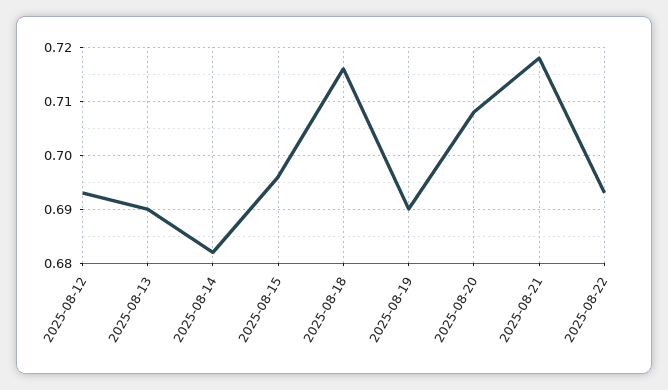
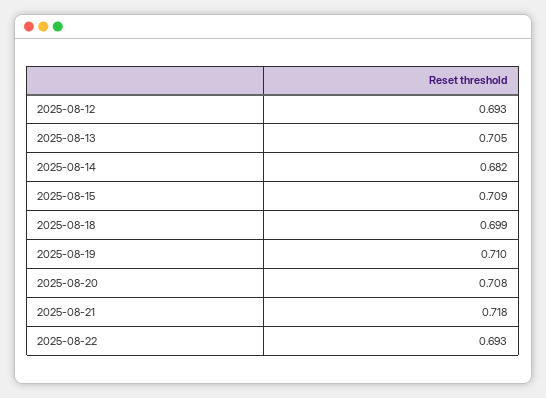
2025-08-13: 0.69 -> 0.705
2025-08-15: 0.695 -> 0.709
2025-08-18: 0.715 -> 0.699
2025-08-19: 0.69 -> 0.71

